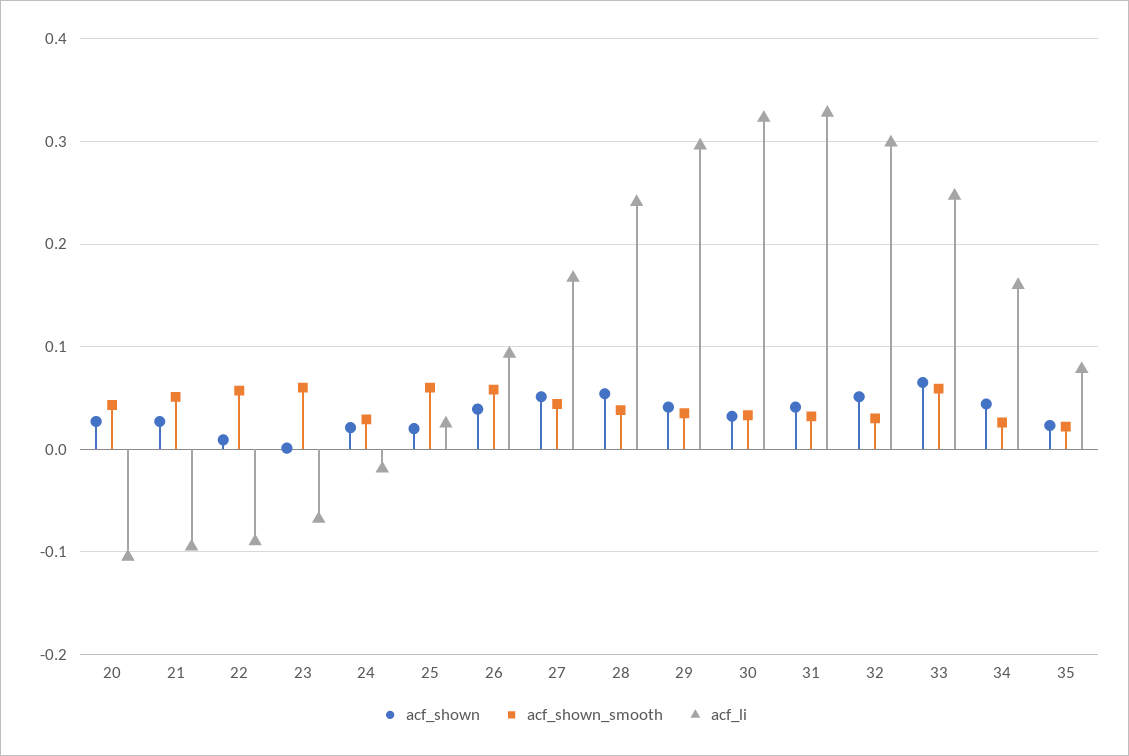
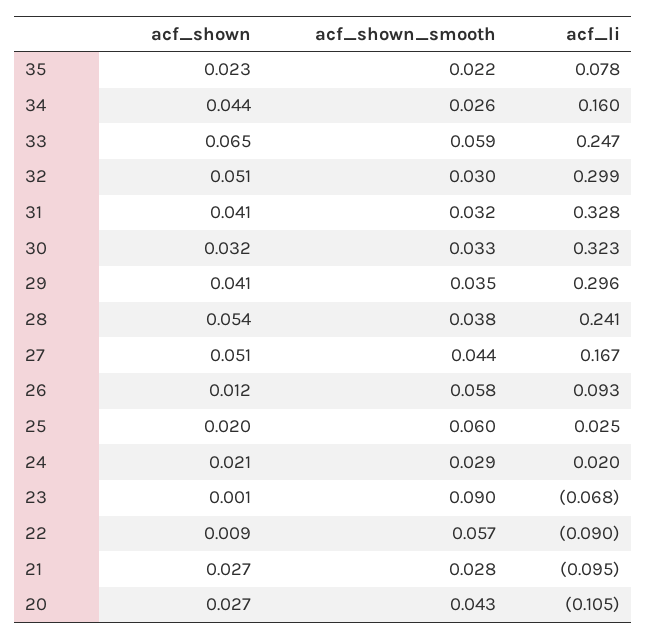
acf_shown_smooth, 21: 0.05 -> 0.028
acf_shown_smooth, 23: 0.06 -> 0.09
acf_li, 24: -0.02 -> 0.02
acf_shown, 26: 0.04 -> 0.012

